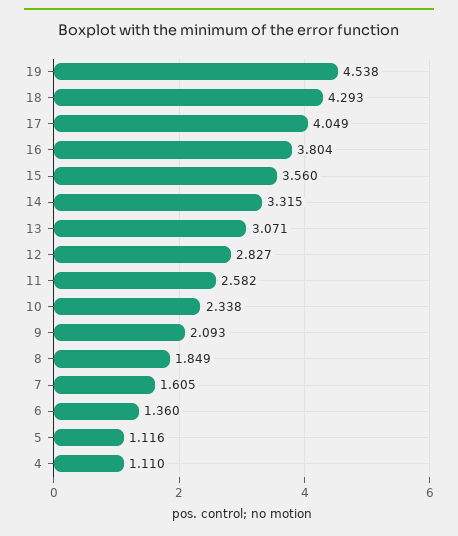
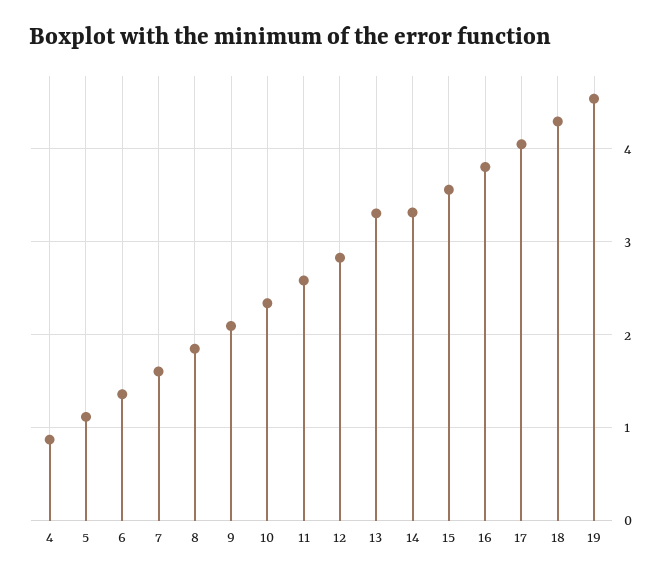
13: 3.071 -> 3.3
4: 1.11 -> 0.9

